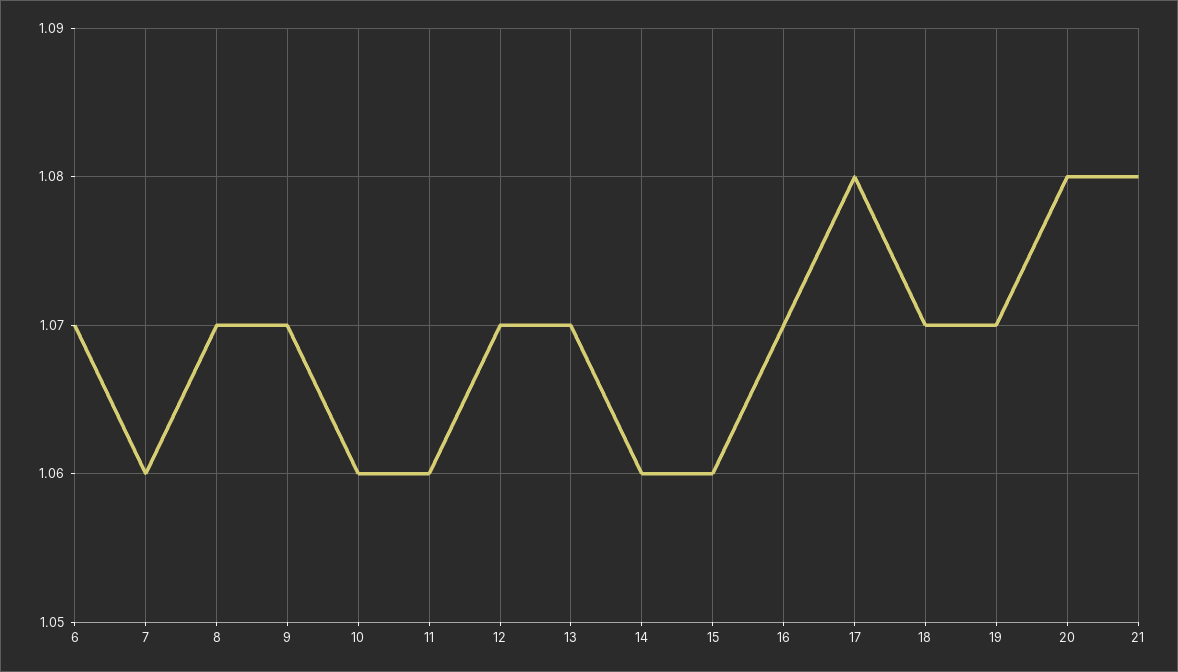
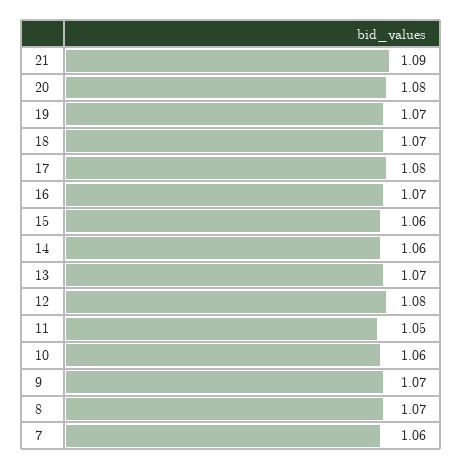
6: 1.07 -> none
11: 1.06 -> 1.05
12: 1.07 -> 1.08
21: 1.08 -> 1.09

